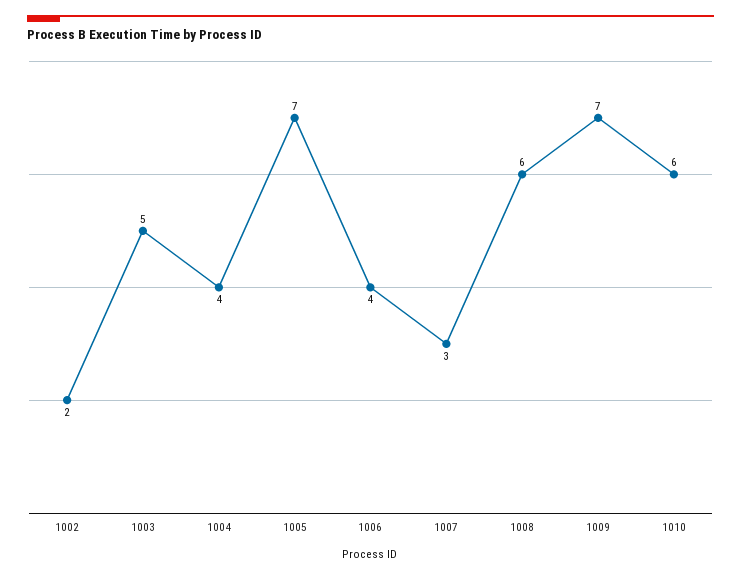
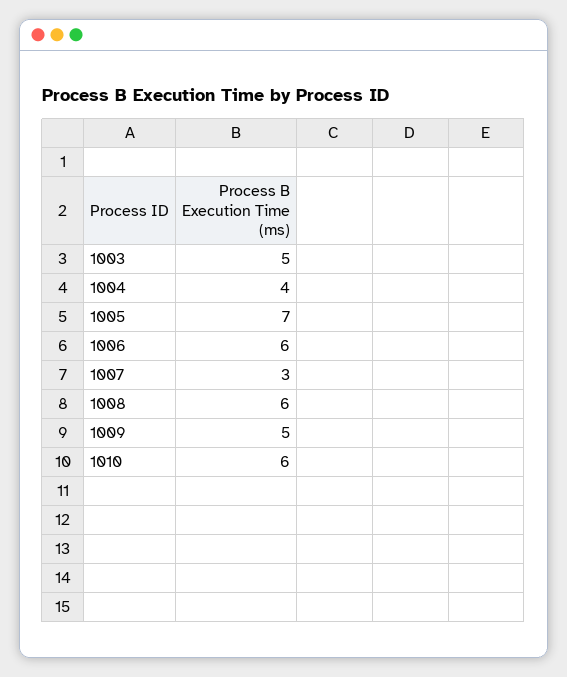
1002: 2 -> none
1006: 4 -> 6
1009: 7 -> 5

